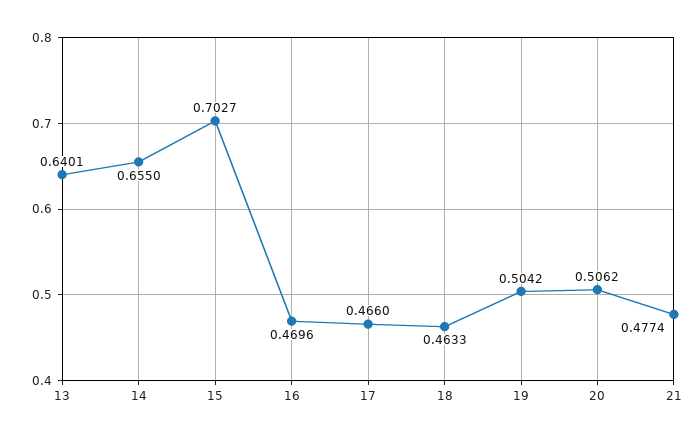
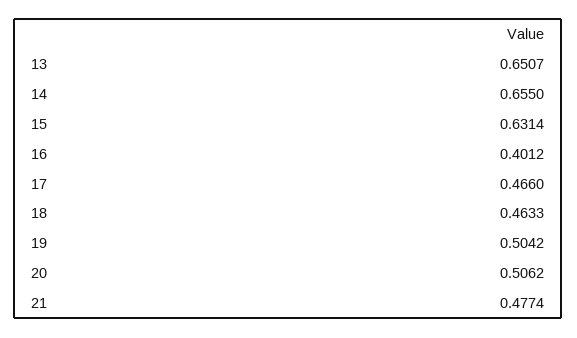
13: 0.6401 -> 0.6507
15: 0.7027 -> 0.6314
16: 0.4696 -> 0.4012

